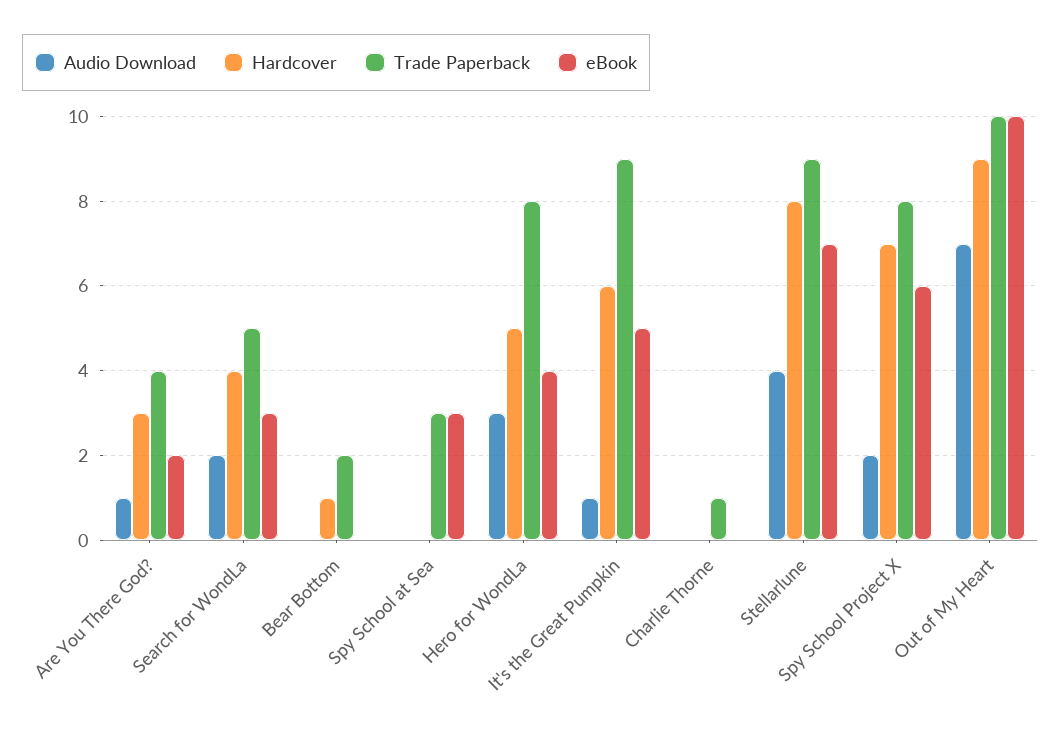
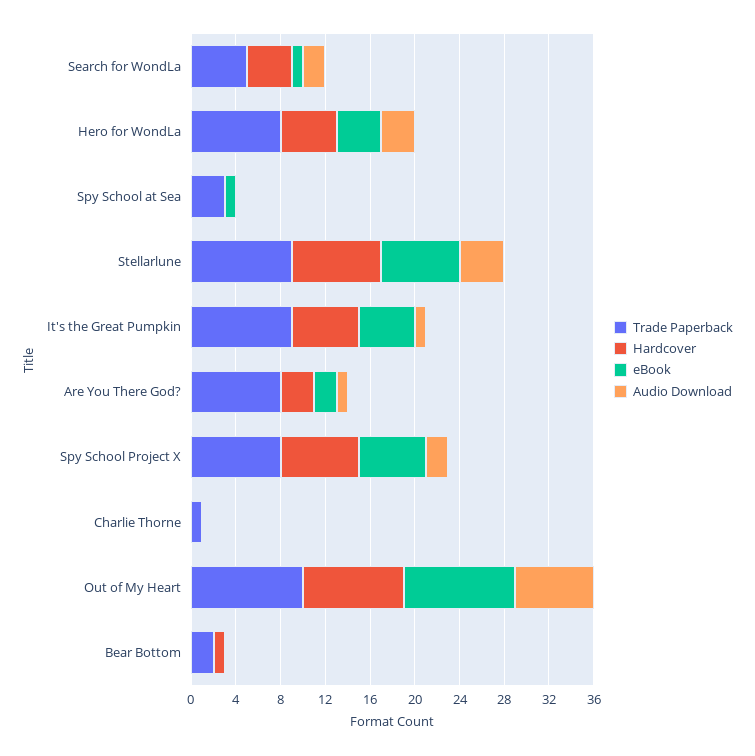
Trade Paperback, Are You There God?: 4 -> 8
eBook, Search for WondLa: 3 -> 1
eBook, Spy School at Sea: 3 -> 1

